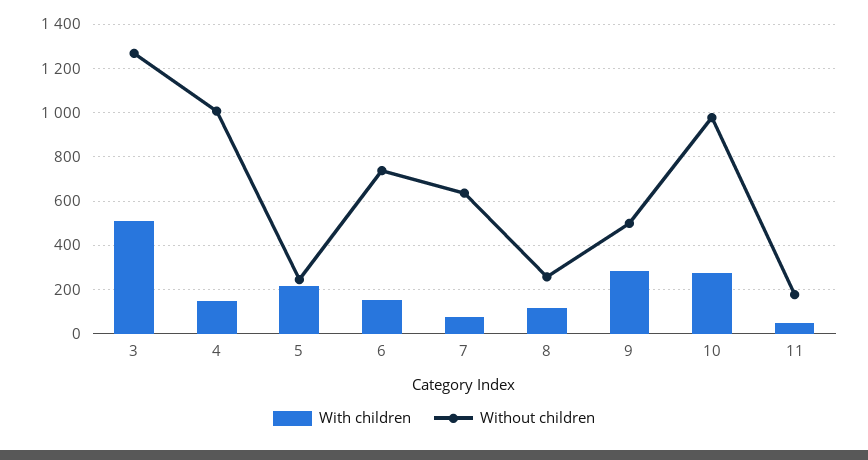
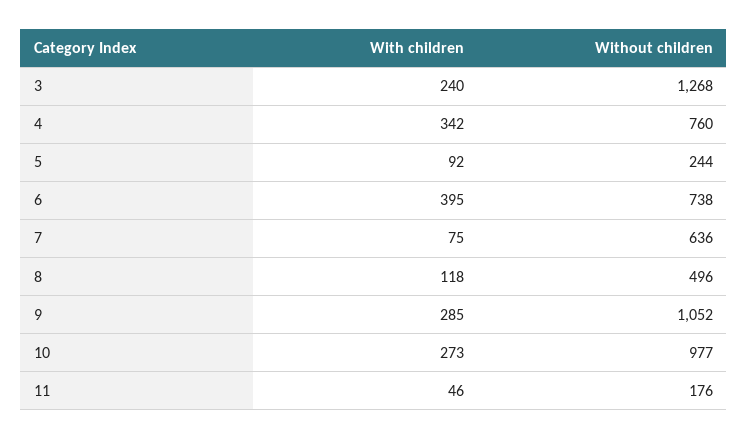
With children, 3: 500 -> 240
With children, 4: 150 -> 342
Without children, 4: 1000 -> 760
With children, 5: 200 -> 92
With children, 6: 150 -> 395
Without children, 8: 250 -> 496
Without children, 9: 500 -> 1052

